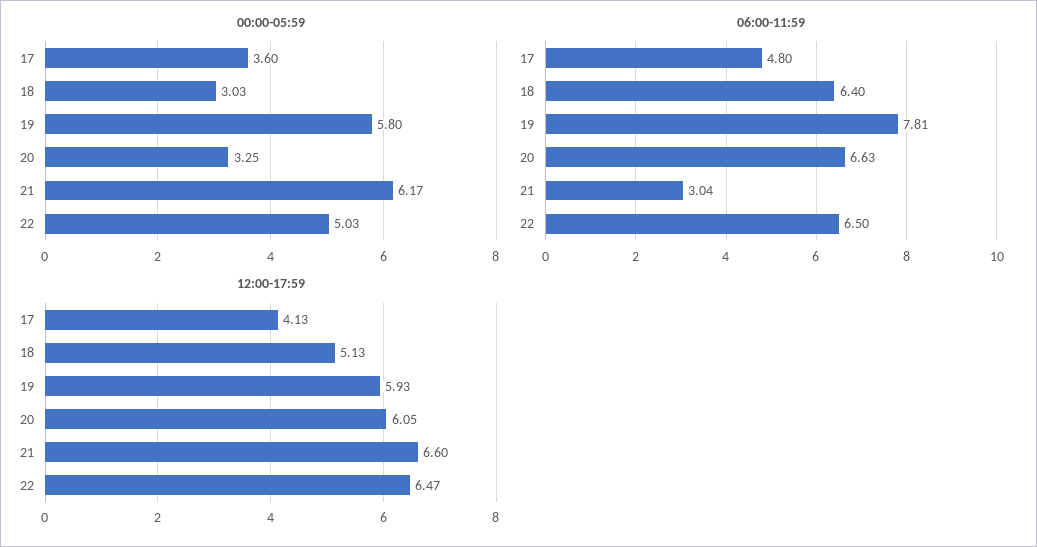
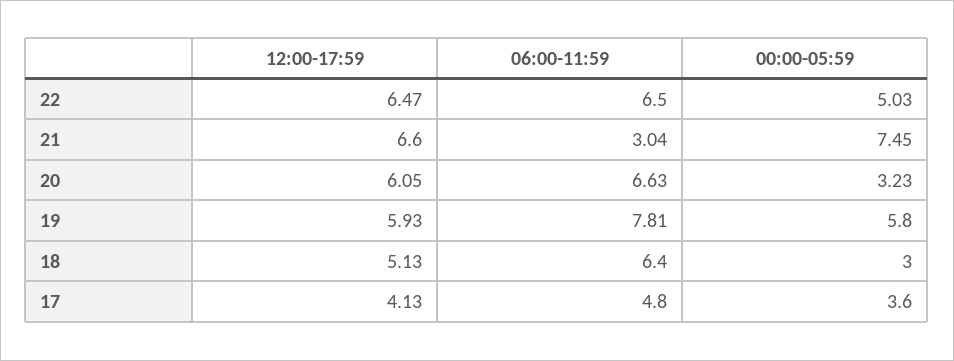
00:00-05:59, 18: 3.03 -> 3
00:00-05:59, 20: 3.25 -> 3.23
00:00-05:59, 21: 6.17 -> 7.45

